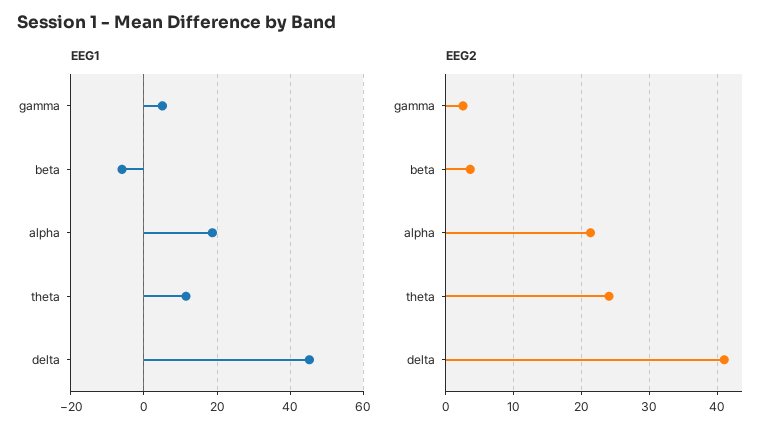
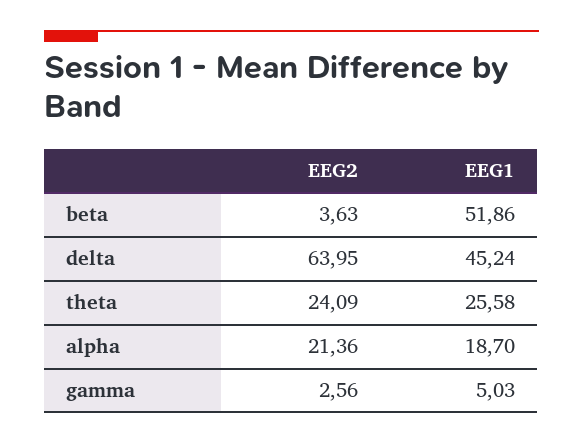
EEG1, beta: -6 -> 51.86
EEG1, theta: 12 -> 25.58
EEG2, delta: 41 -> 63.95

